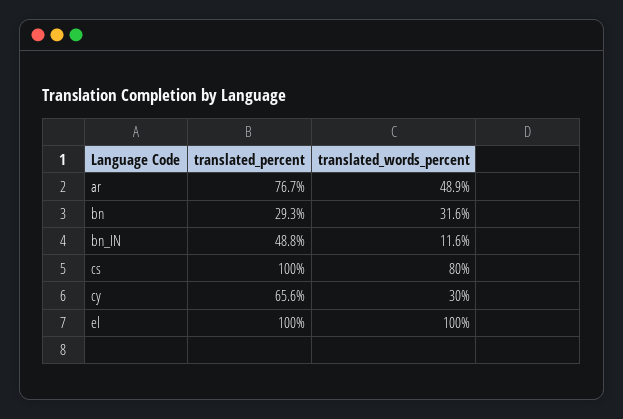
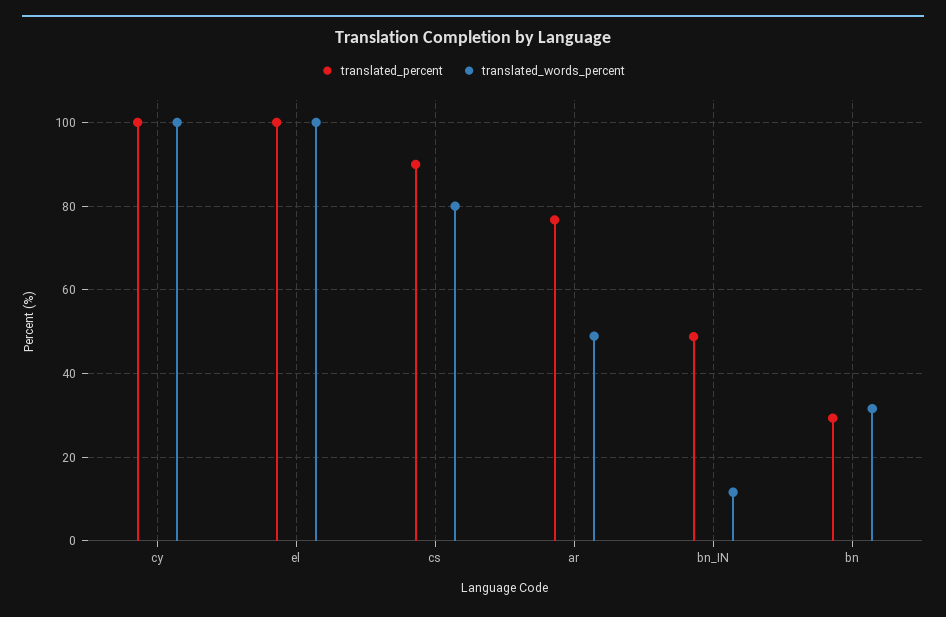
translated_percent, cs: 100 -> 90
translated_percent, cy: 65.6 -> 100
translated_words_percent, cy: 30 -> 100

